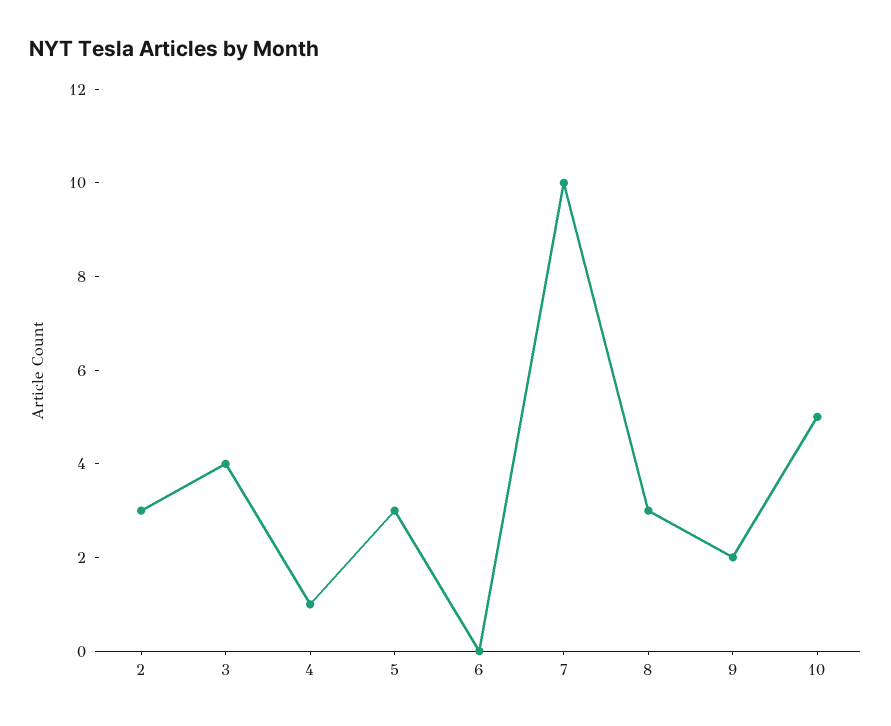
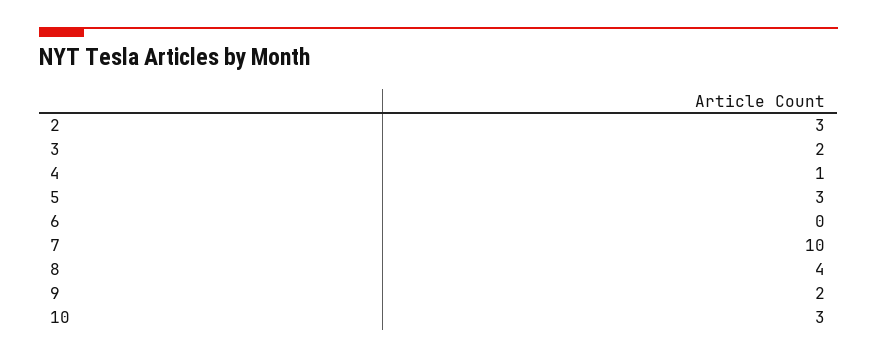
3: 4 -> 2
8: 3 -> 4
10: 5 -> 3

